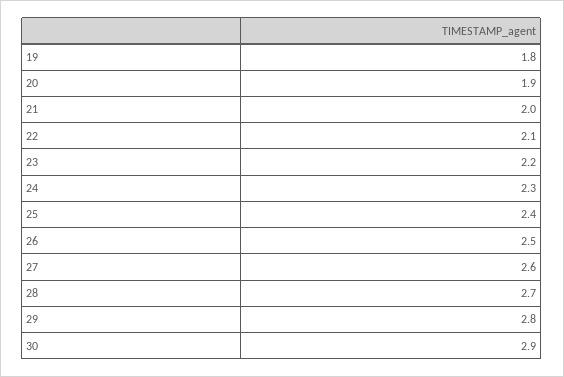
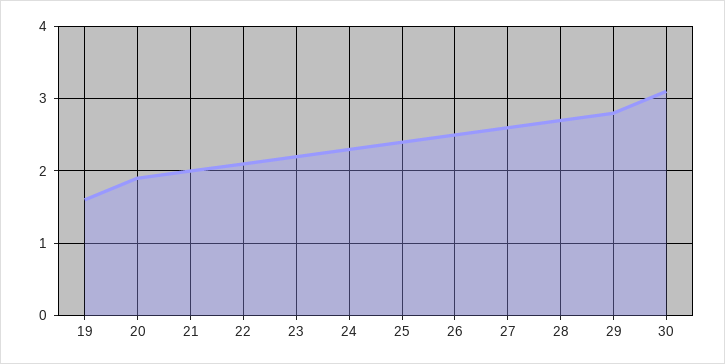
19: 1.8 -> 1.6
30: 2.9 -> 3.1

